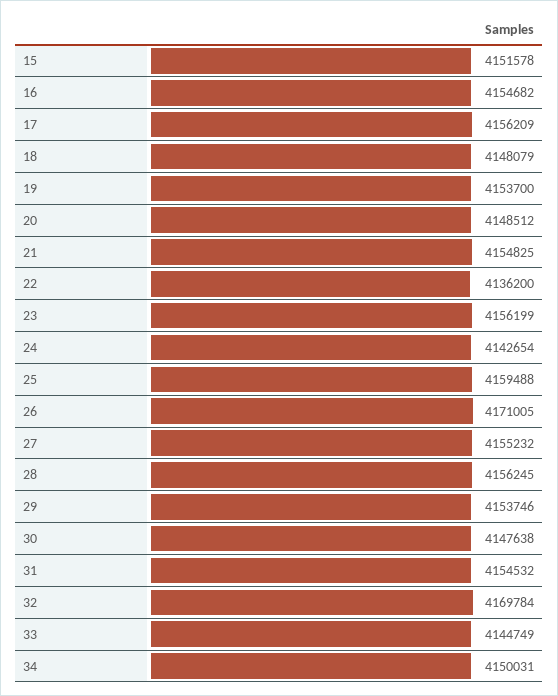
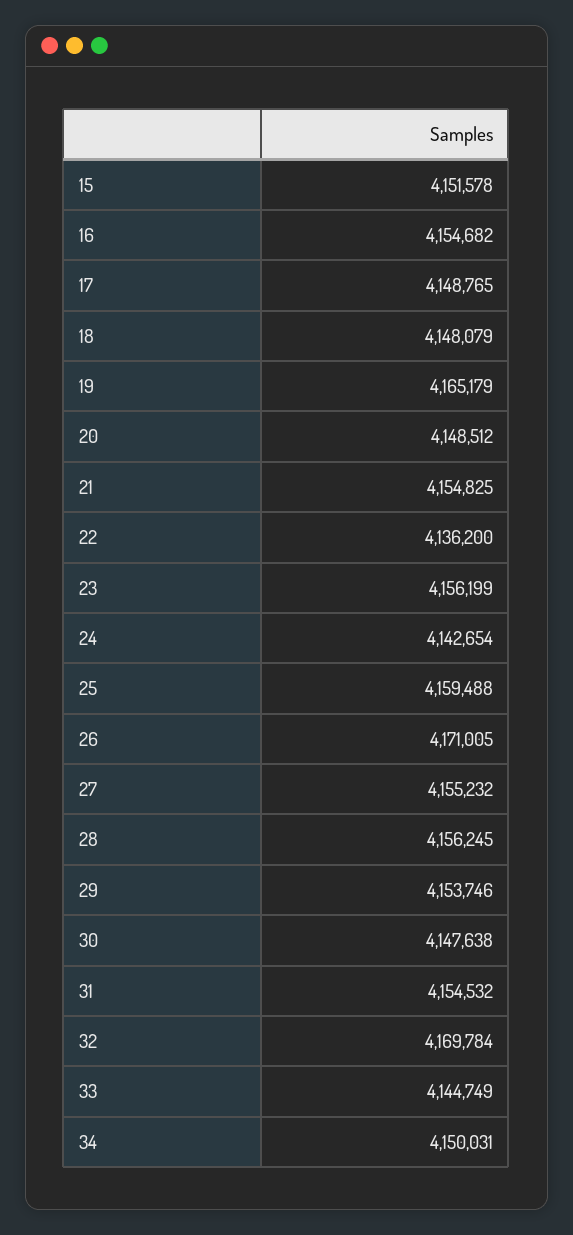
17: 4156209 -> 4148765
19: 4153700 -> 4165179

